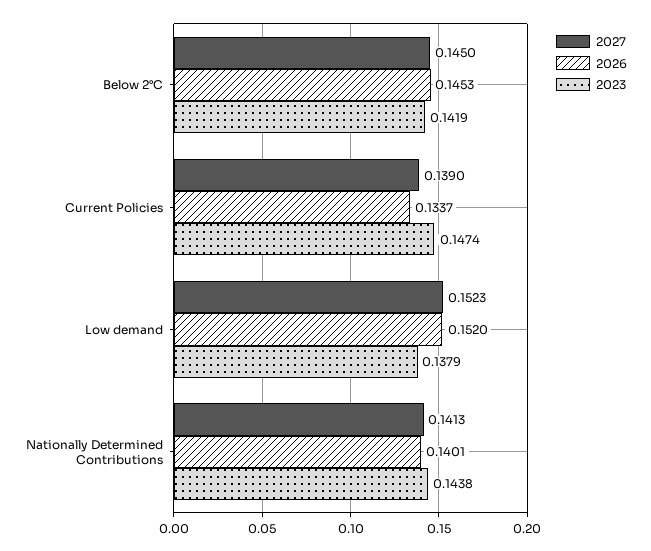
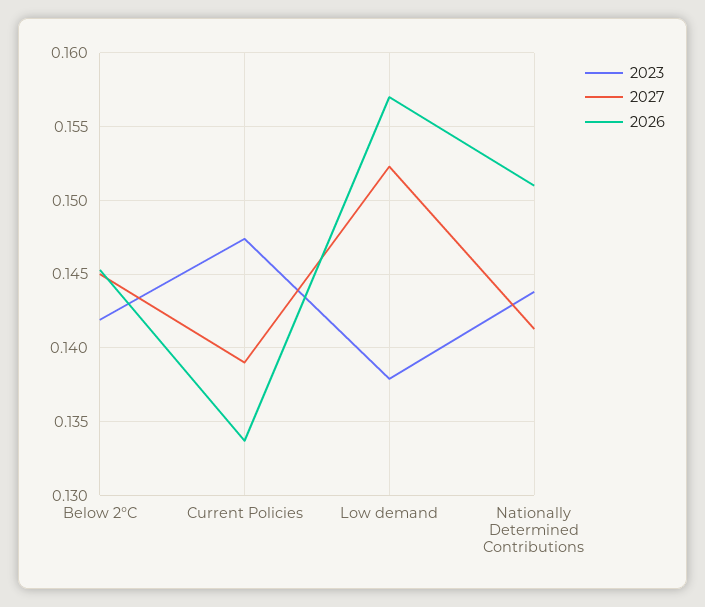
2026, Low demand: 0.152 -> 0.157
2026, Nationally Determined Contributions: 0.1401 -> 0.151

